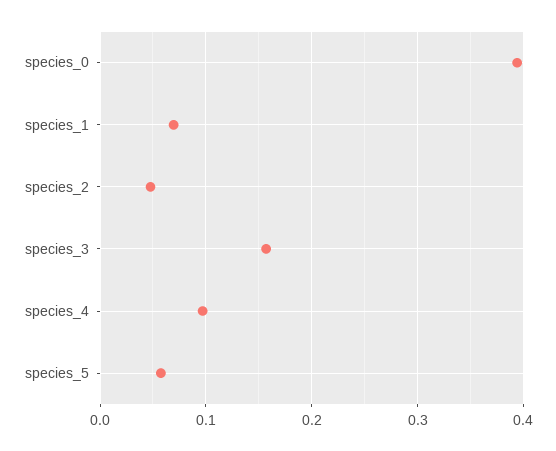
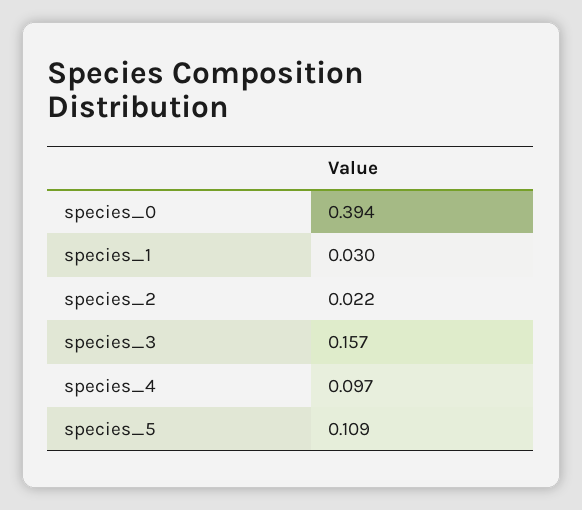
species_1: 0.07 -> 0.03
species_2: 0.05 -> 0.022
species_5: 0.06 -> 0.109

